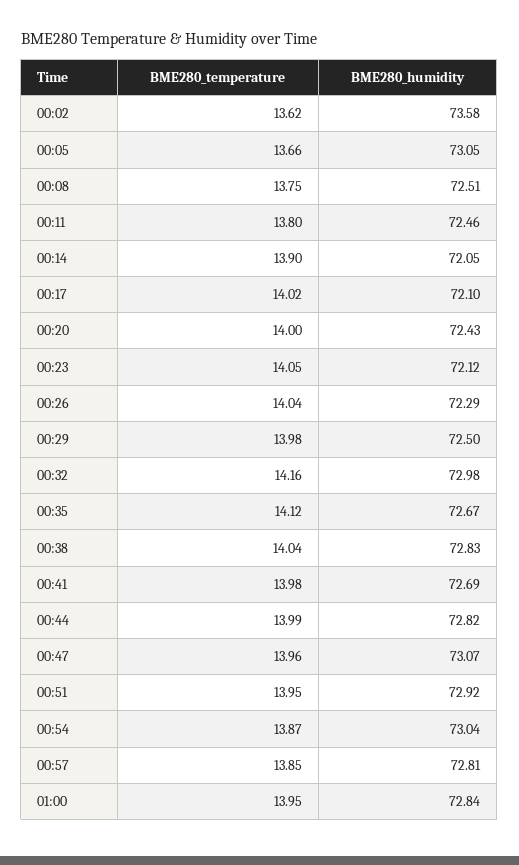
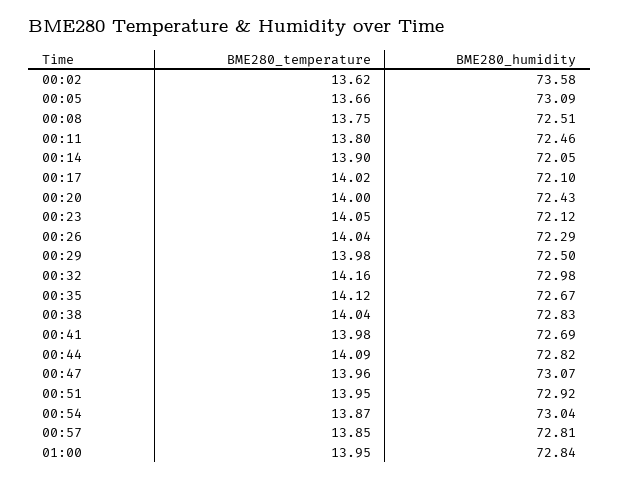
BME280_humidity, 00:05: 73.05 -> 73.09
BME280_temperature, 00:44: 13.99 -> 14.09

